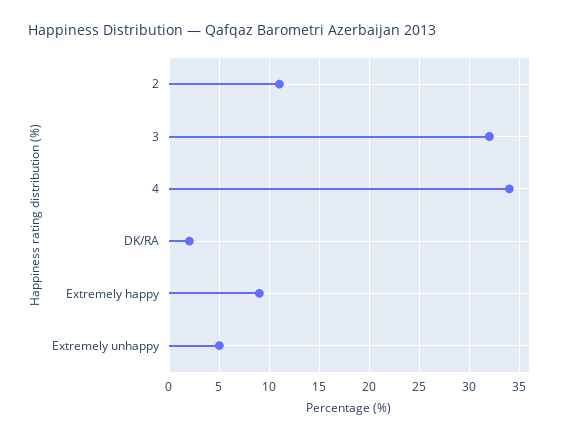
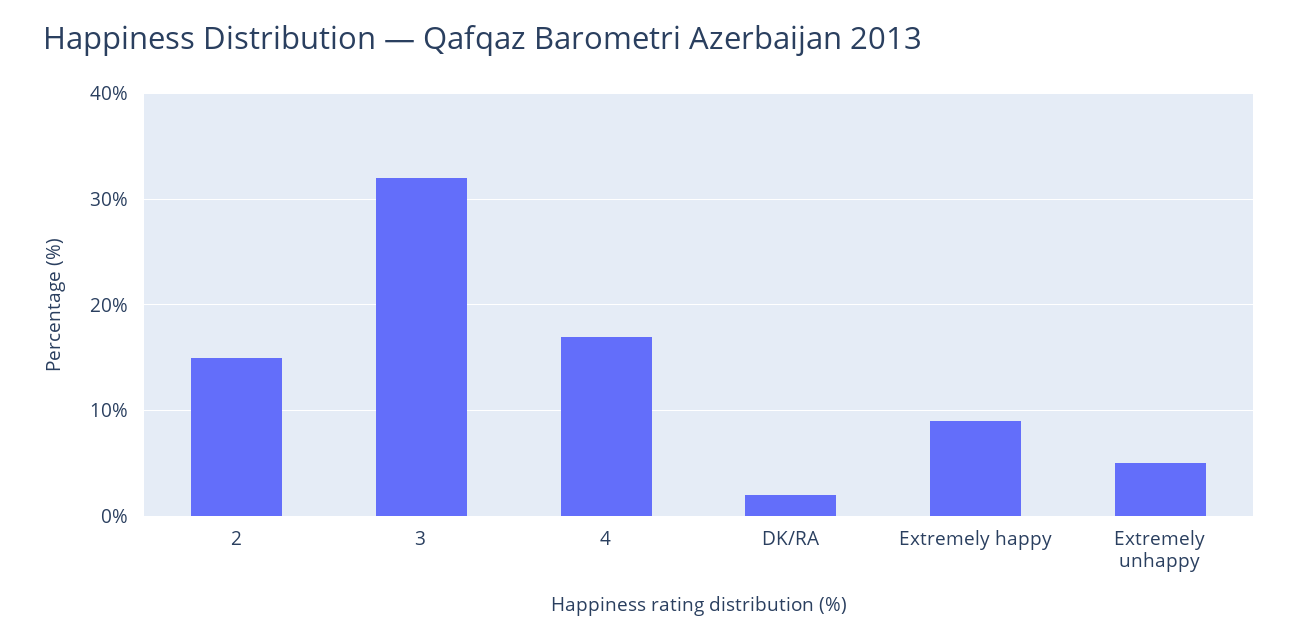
2: 11 -> 15
4: 34 -> 17

